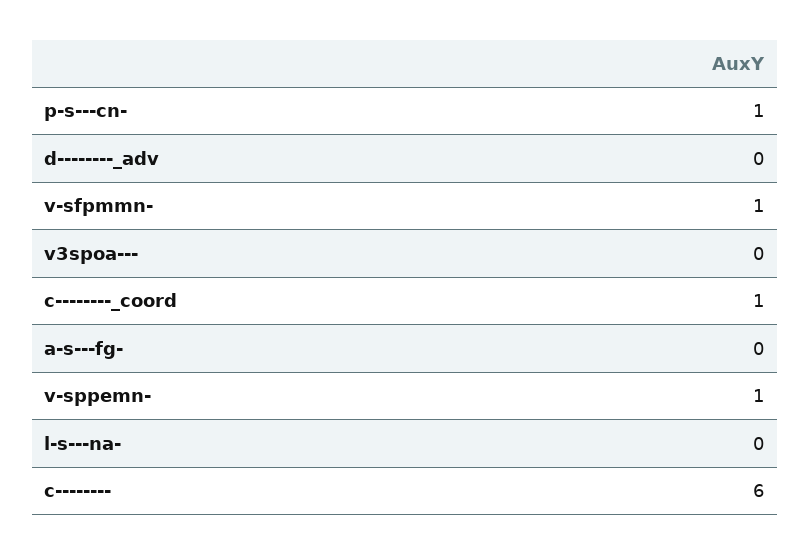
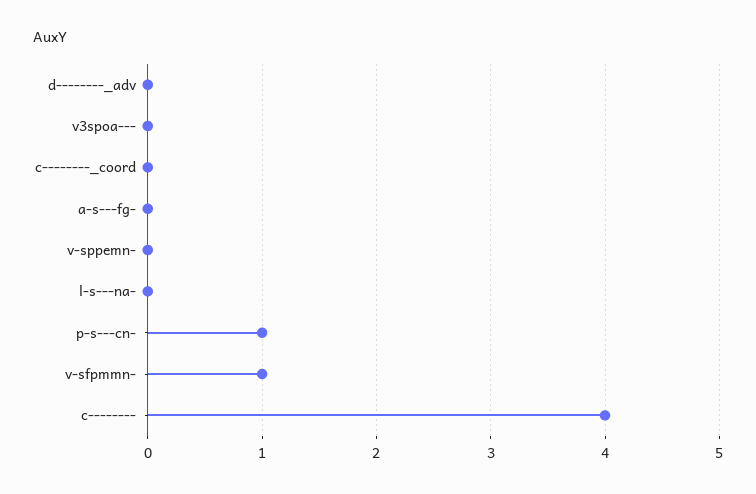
c--------_coord: 1 -> 0
v-sppemn-: 1 -> 0
c--------: 6 -> 4

